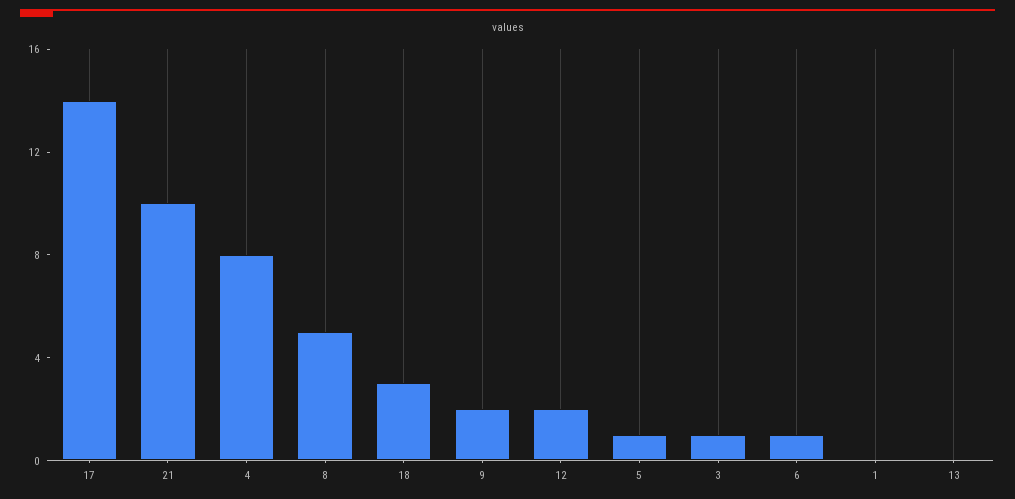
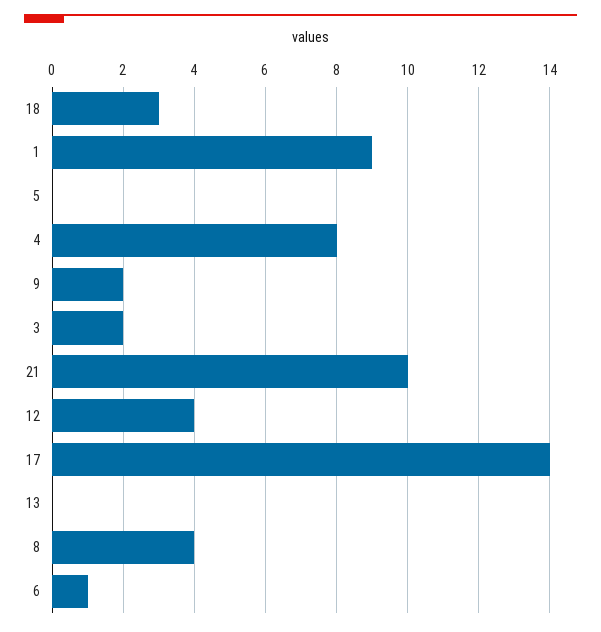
8: 5 -> 4
12: 2 -> 4
5: 1 -> 0
3: 1 -> 2
1: 0 -> 9

